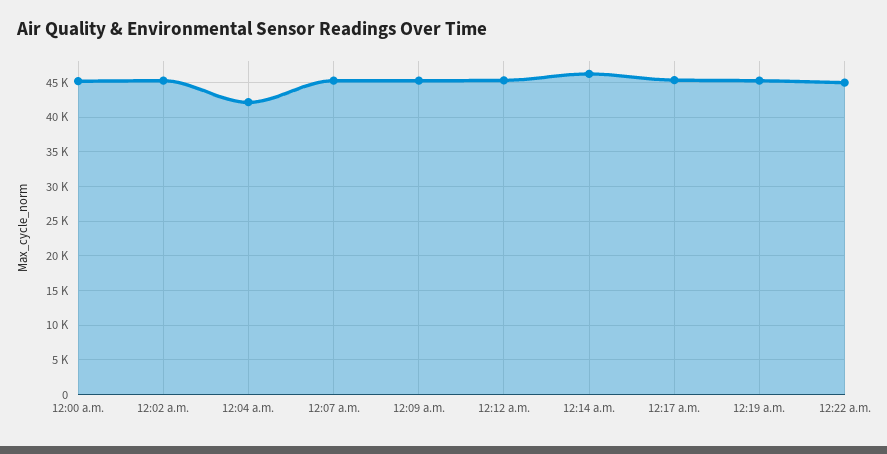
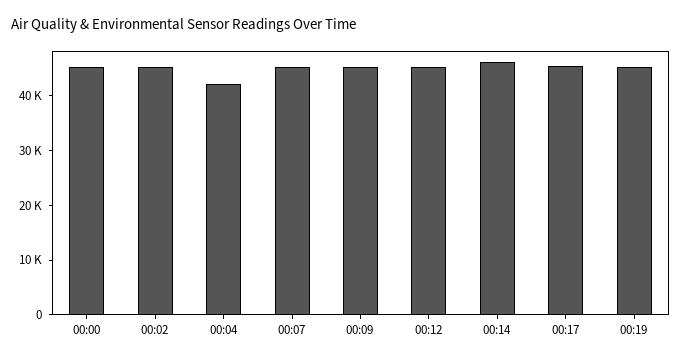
12:22 a.m.: 45000 -> none

